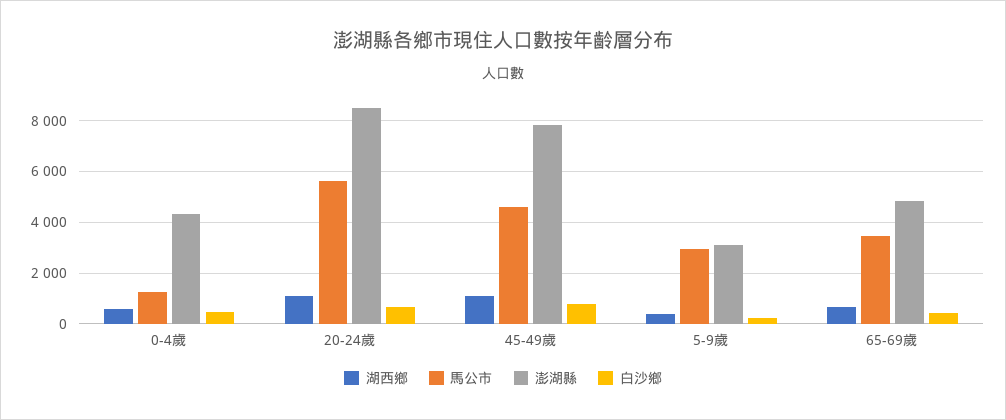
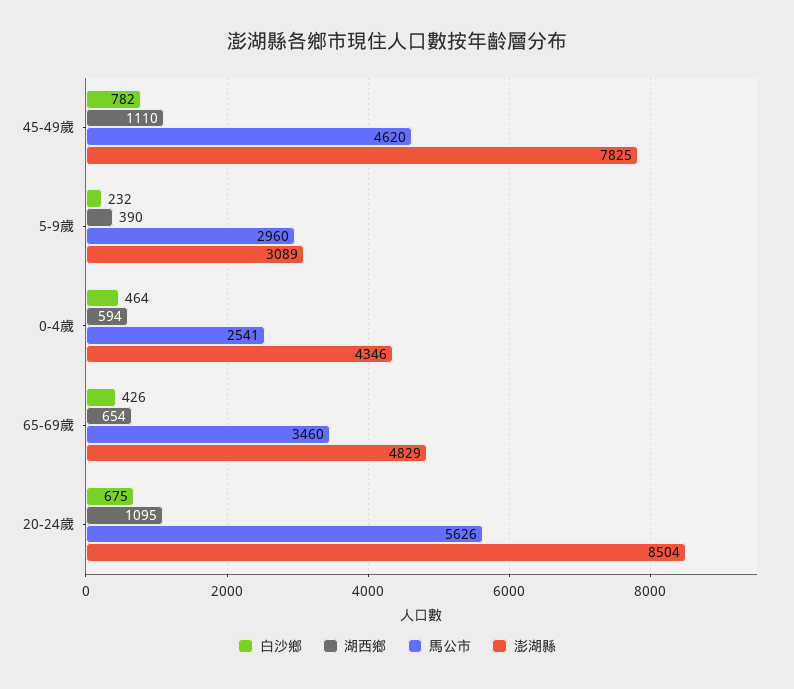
馬公市, 0-4歲: 1250 -> 2541

